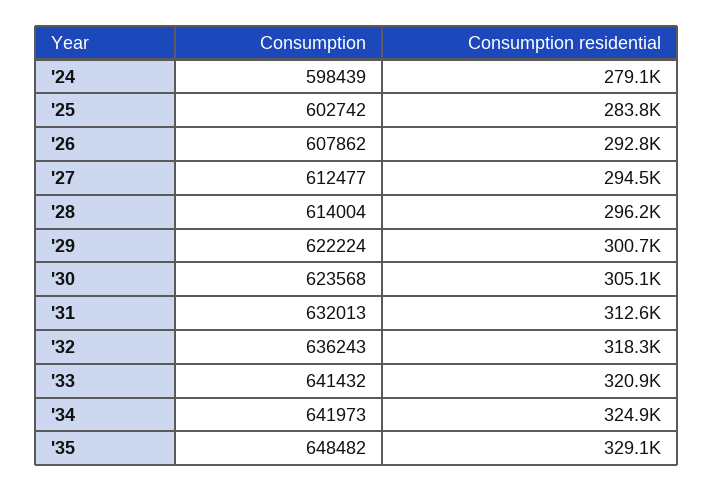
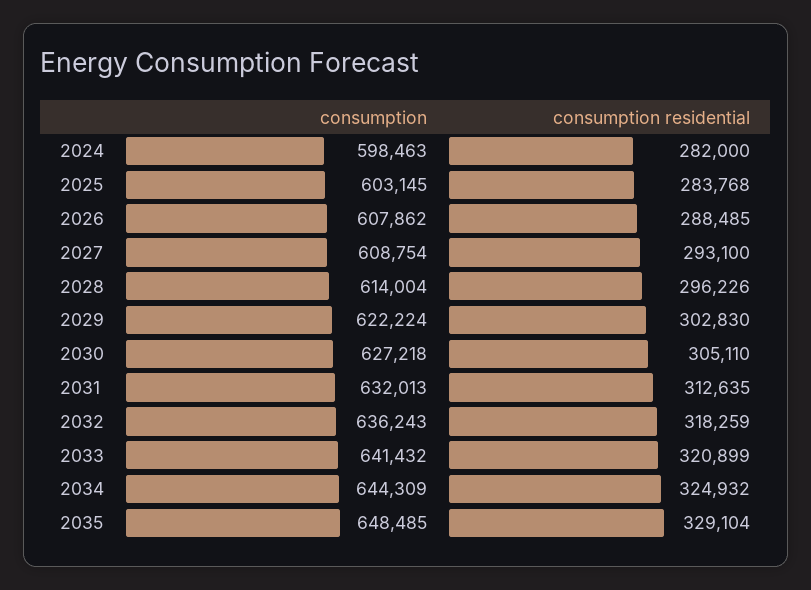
Consumption, '24: 598439 -> 598463
Consumption residential, '24: 279100 -> 282000
Consumption, '25: 602742 -> 603145
Consumption residential, '26: 292800 -> 288485
Consumption, '27: 612477 -> 608754
Consumption residential, '27: 294500 -> 293100
Consumption residential, '29: 300700 -> 302830
Consumption, '30: 623568 -> 627218
Consumption, '34: 641973 -> 644309
Consumption, '35: 648482 -> 648485

